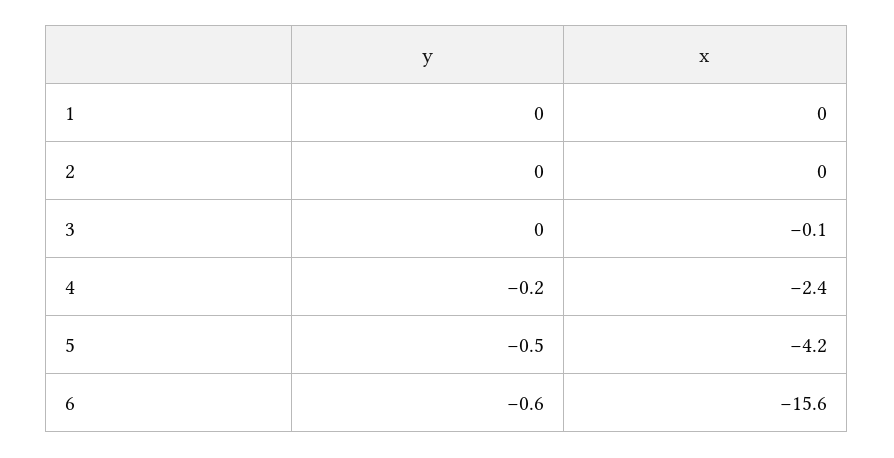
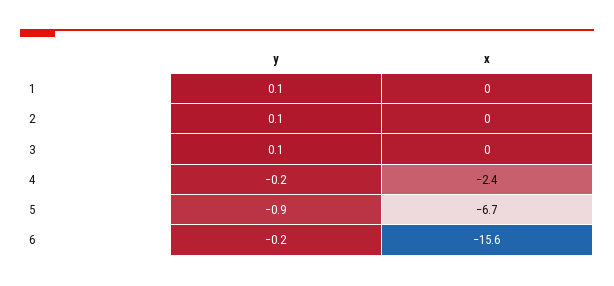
y, 1: 0 -> 0.1
y, 2: 0 -> 0.1
y, 3: 0 -> 0.1
x, 3: -0.1 -> 0
y, 5: -0.5 -> -0.9
x, 5: -4.2 -> -6.7
y, 6: -0.6 -> -0.2

